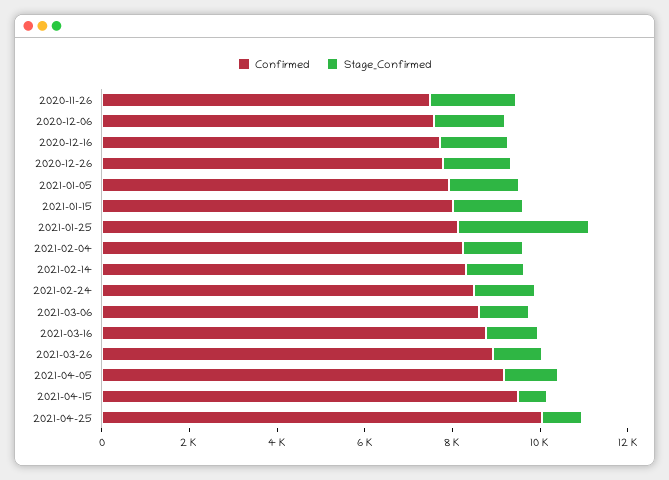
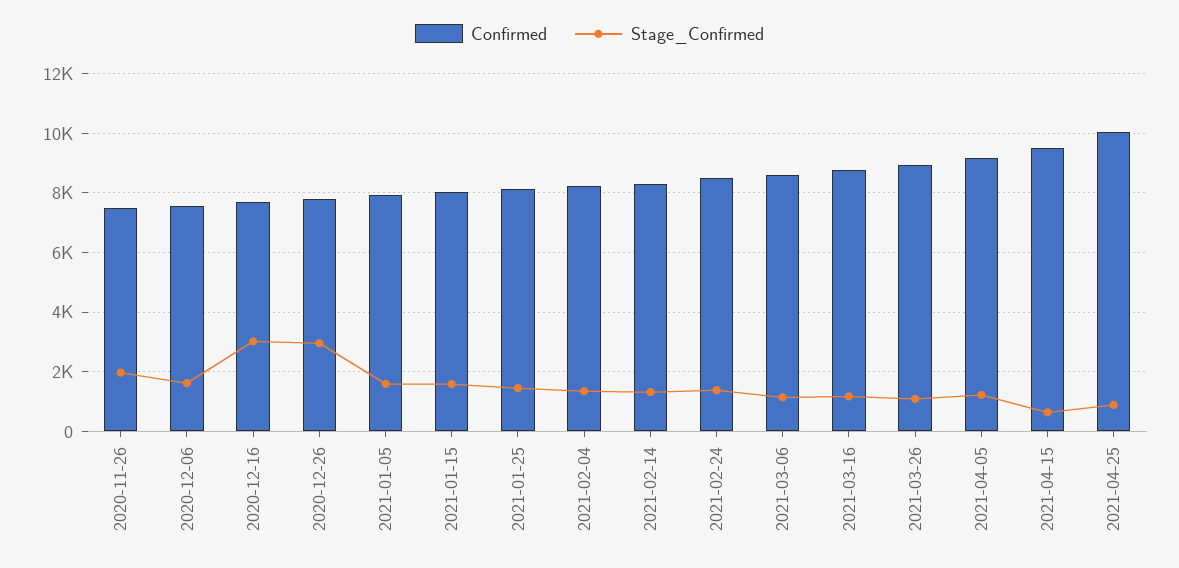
Stage_Confirmed, 2020-12-16: 1500 -> 3000
Stage_Confirmed, 2020-12-26: 1500 -> 3000
Stage_Confirmed, 2021-01-25: 3000 -> 1500

